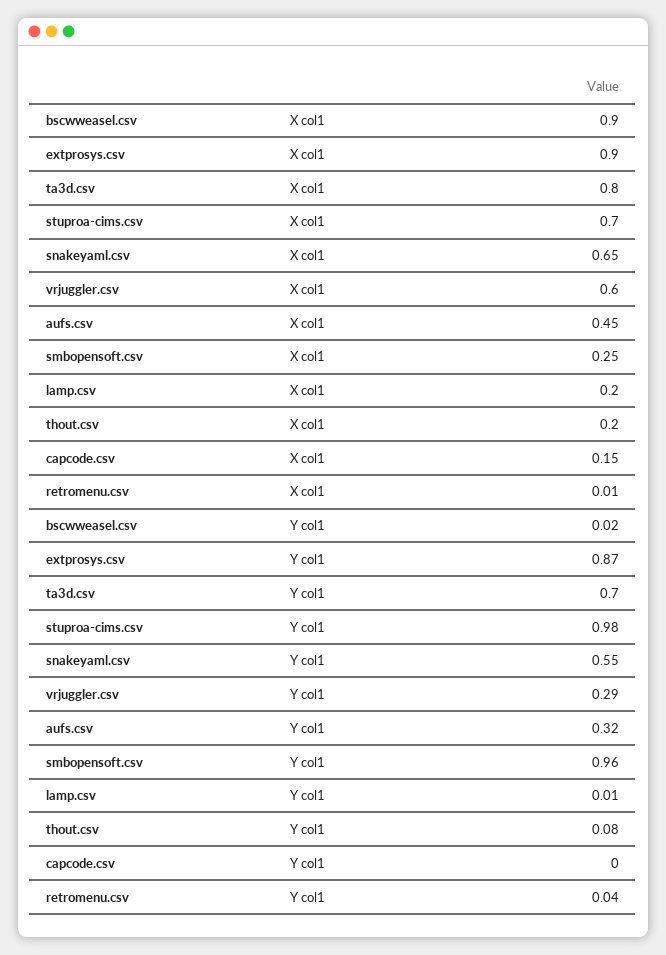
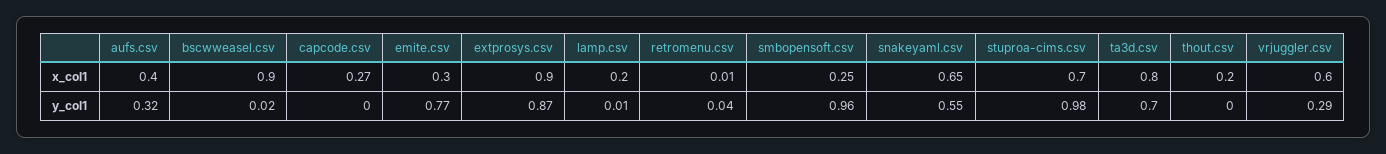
aufs.csv, X col1: 0.45 -> 0.4
capcode.csv, X col1: 0.15 -> 0.27
thout.csv, Y col1: 0.08 -> 0
emite.csv, X col1: none -> 0.3
emite.csv, Y col1: none -> 0.77

